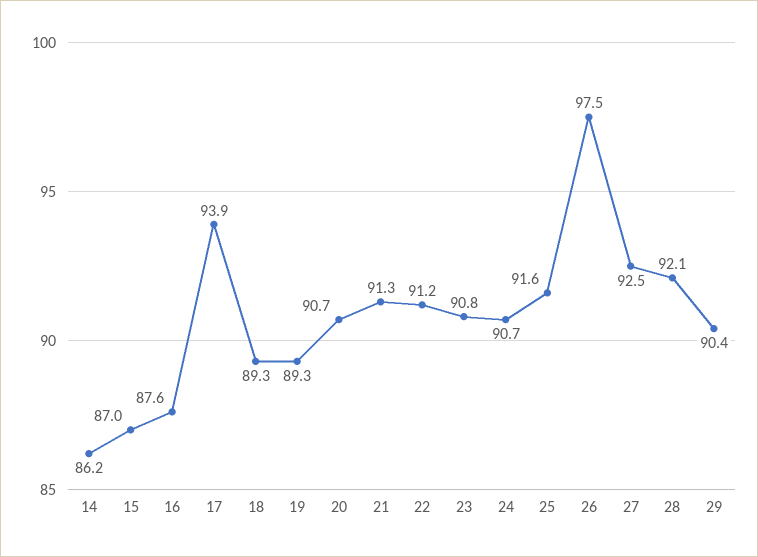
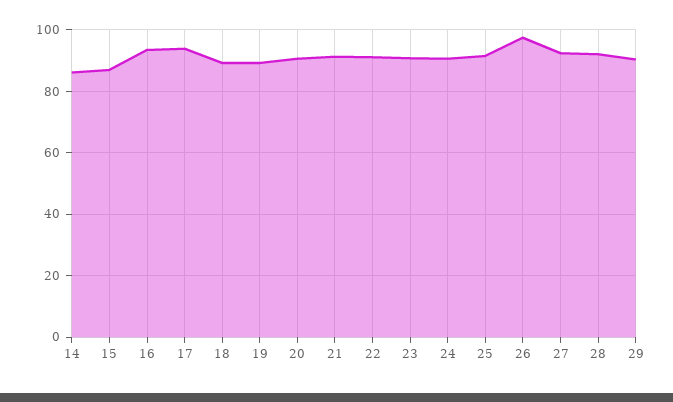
16: 87.6 -> 94

